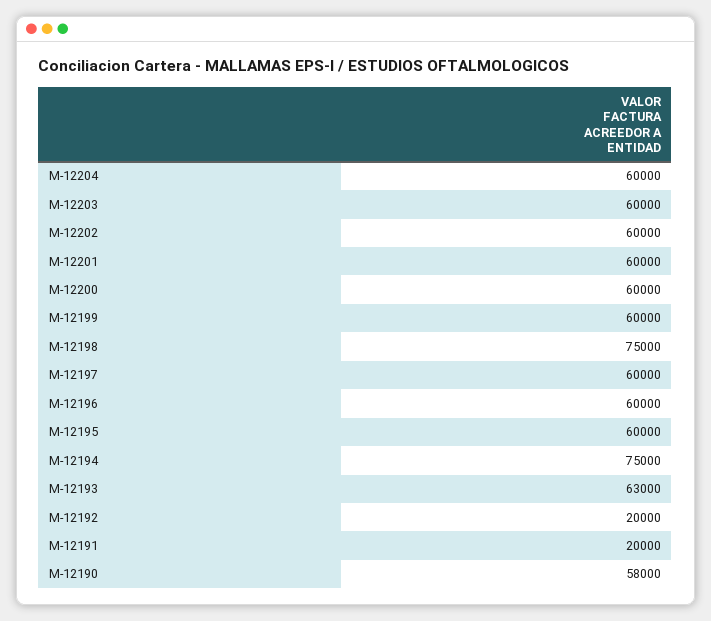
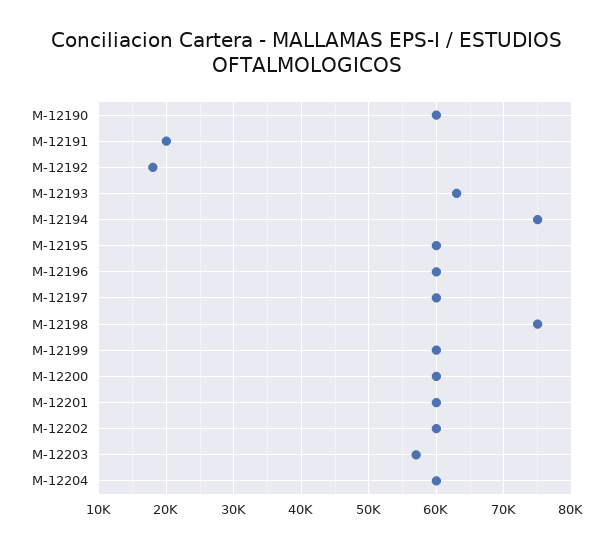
M-12203: 60000 -> 57000
M-12192: 20000 -> 18000
M-12190: 58000 -> 60000

